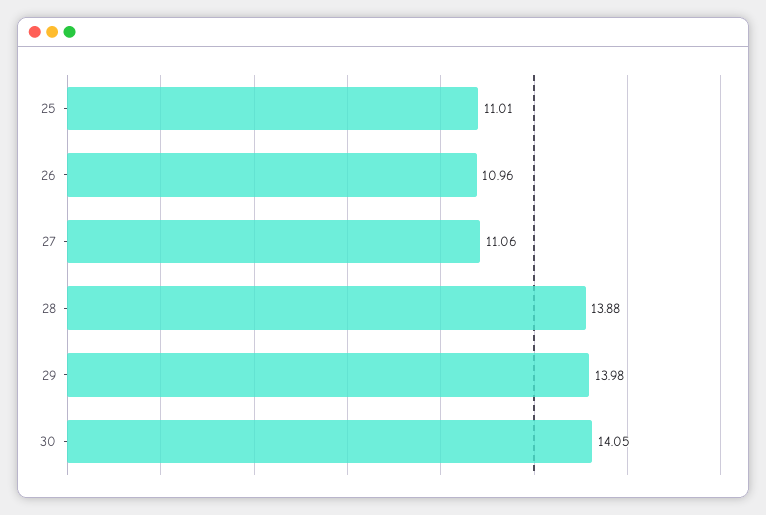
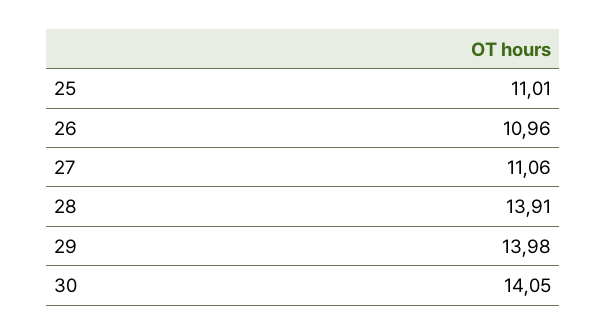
28: 13.88 -> 13.91

